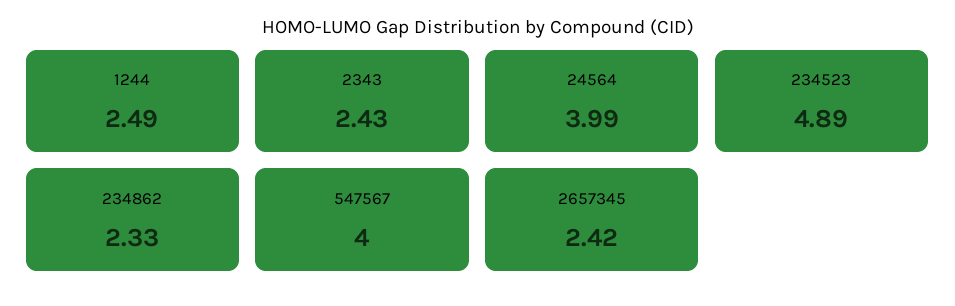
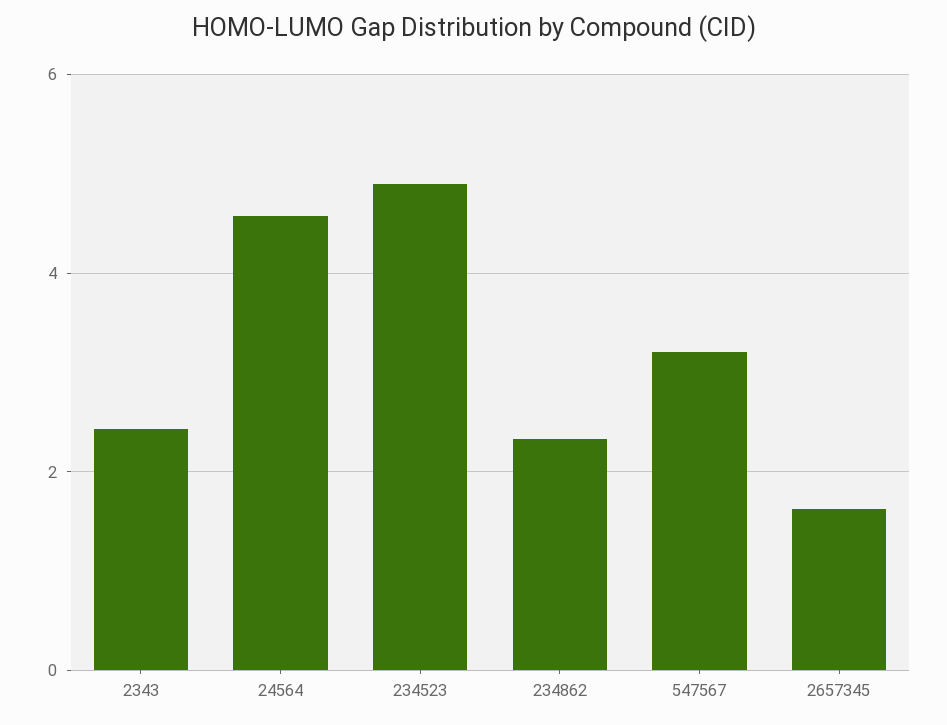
1244: 2.49 -> none
24564: 3.99 -> 4.6
547567: 4 -> 3.2
2657345: 2.42 -> 1.6

